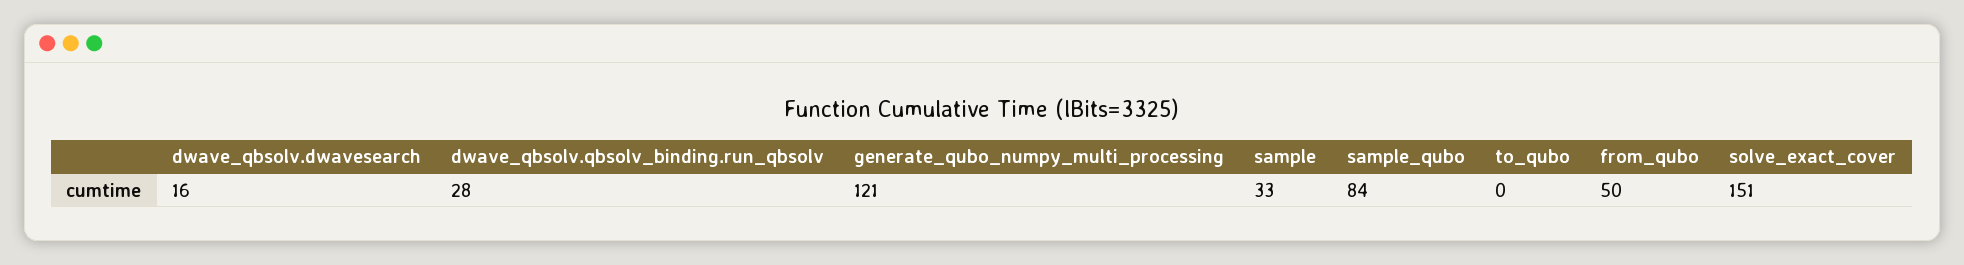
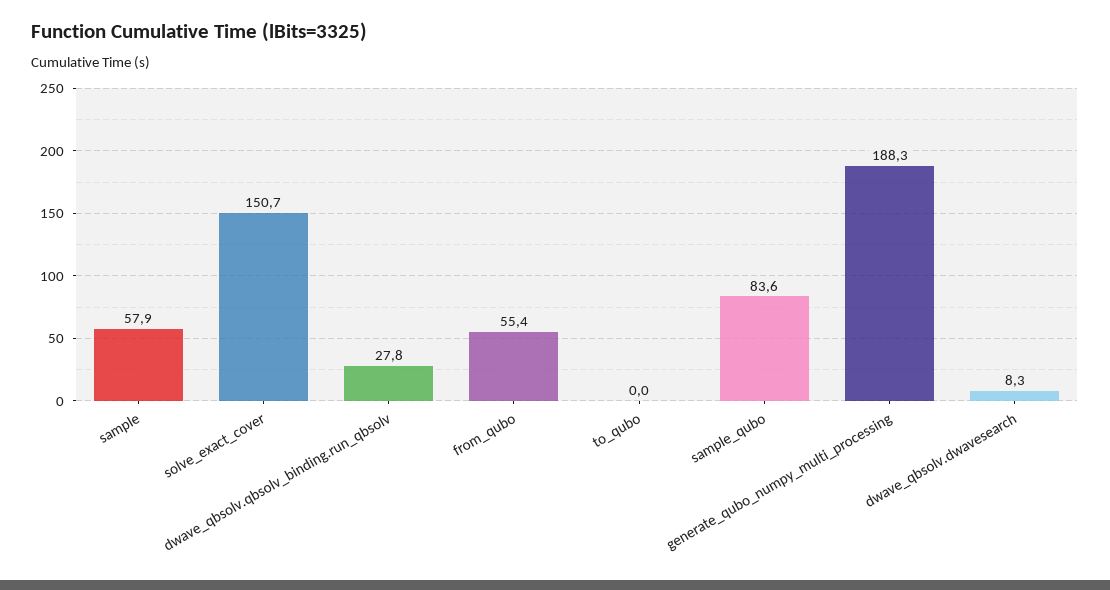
dwave_qbsolv.dwavesearch: 16 -> 8.3
generate_qubo_numpy_multi_processing: 121 -> 188.3
sample: 33 -> 57.9
from_qubo: 50 -> 55.4

